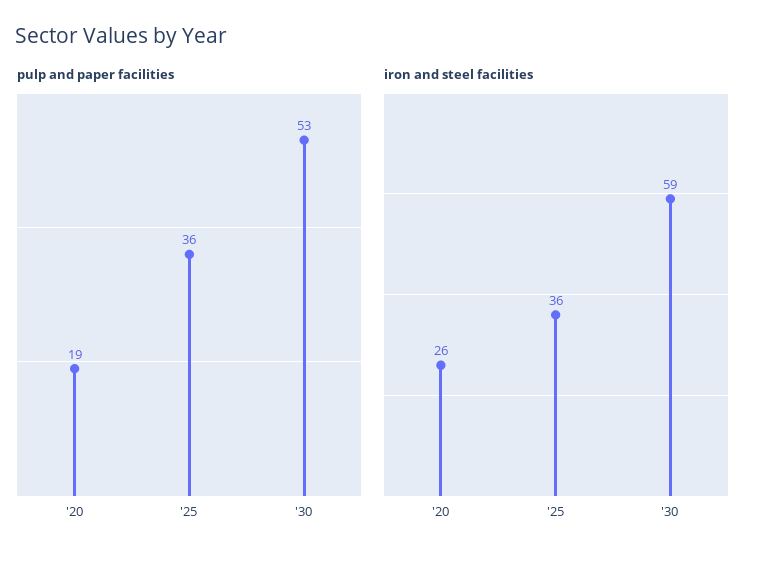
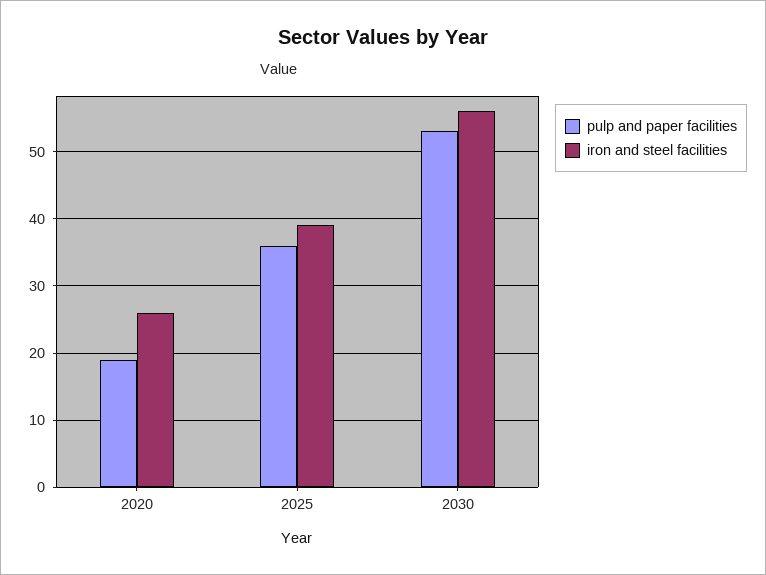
iron and steel facilities, '25: 36 -> 39
iron and steel facilities, '30: 59 -> 56

